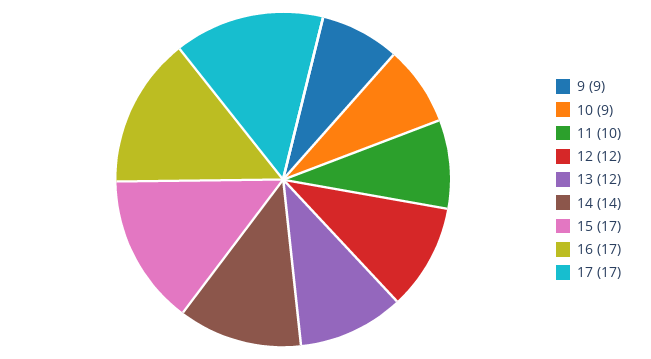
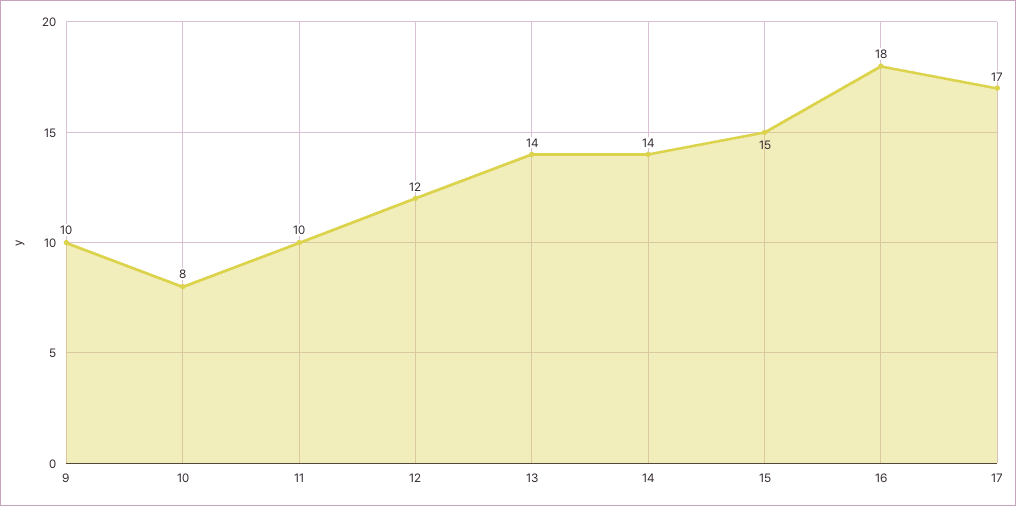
9: 9 -> 10
10: 9 -> 8
13: 12 -> 14
15: 17 -> 15
16: 17 -> 18

